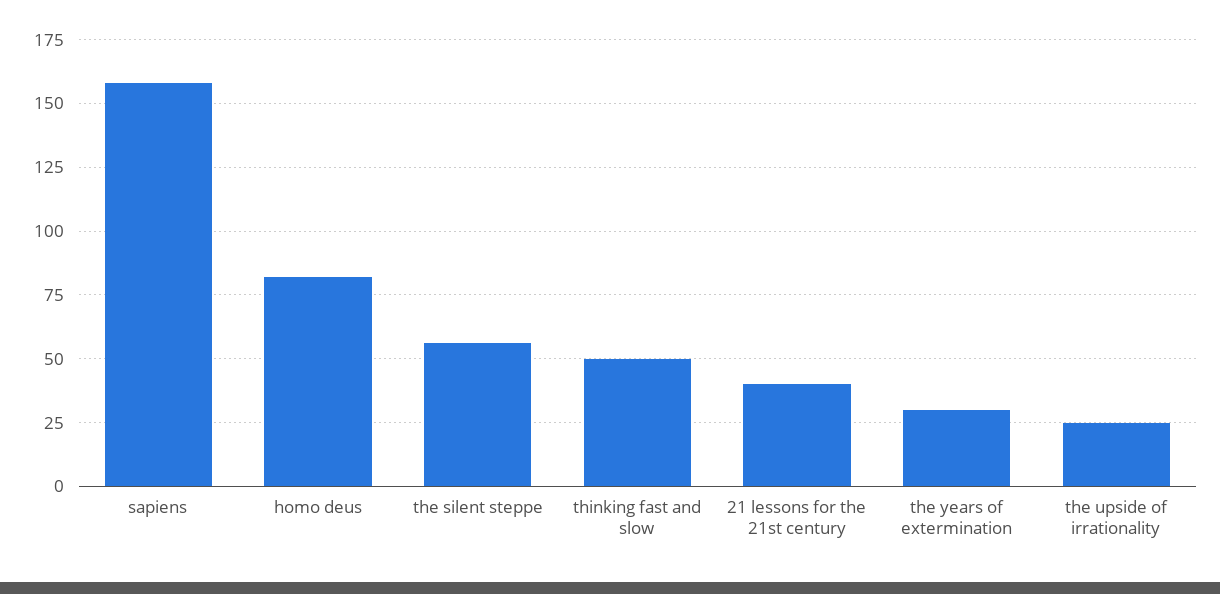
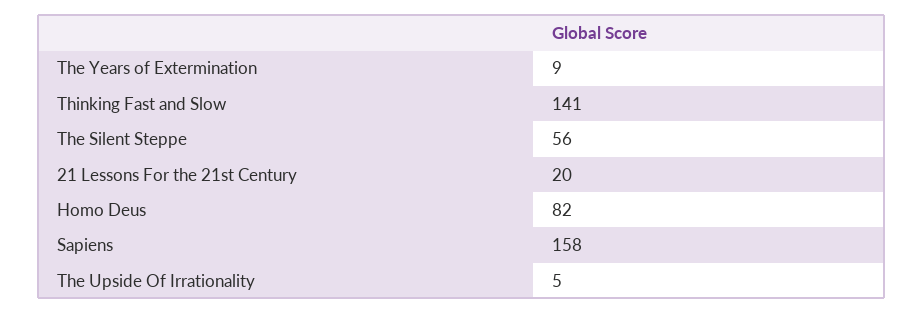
thinking fast and slow: 50 -> 141
21 lessons for the 21st century: 40 -> 20
the years of extermination: 30 -> 9
the upside of irrationality: 25 -> 5

